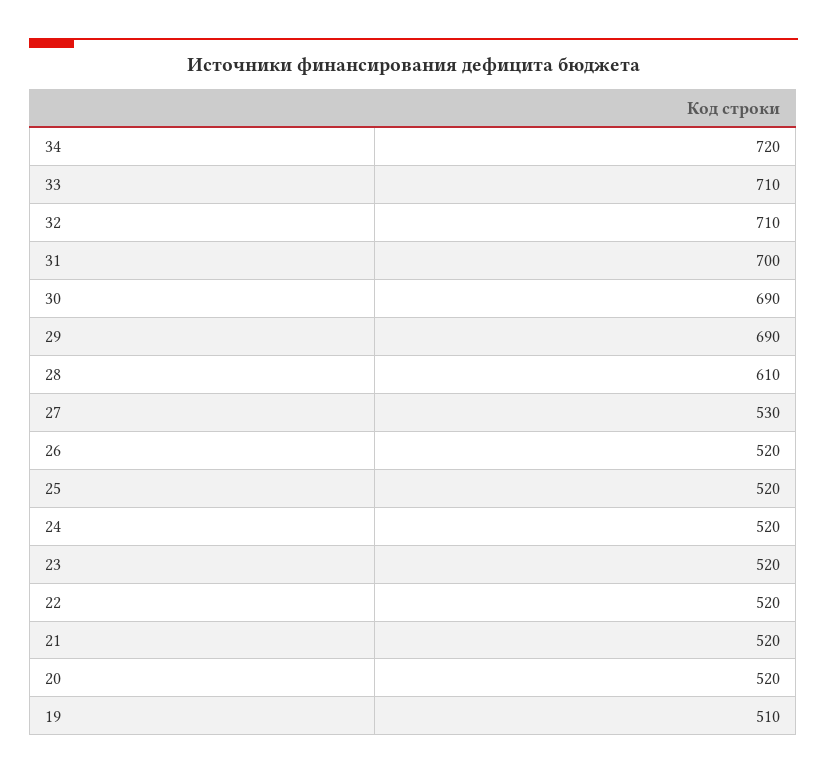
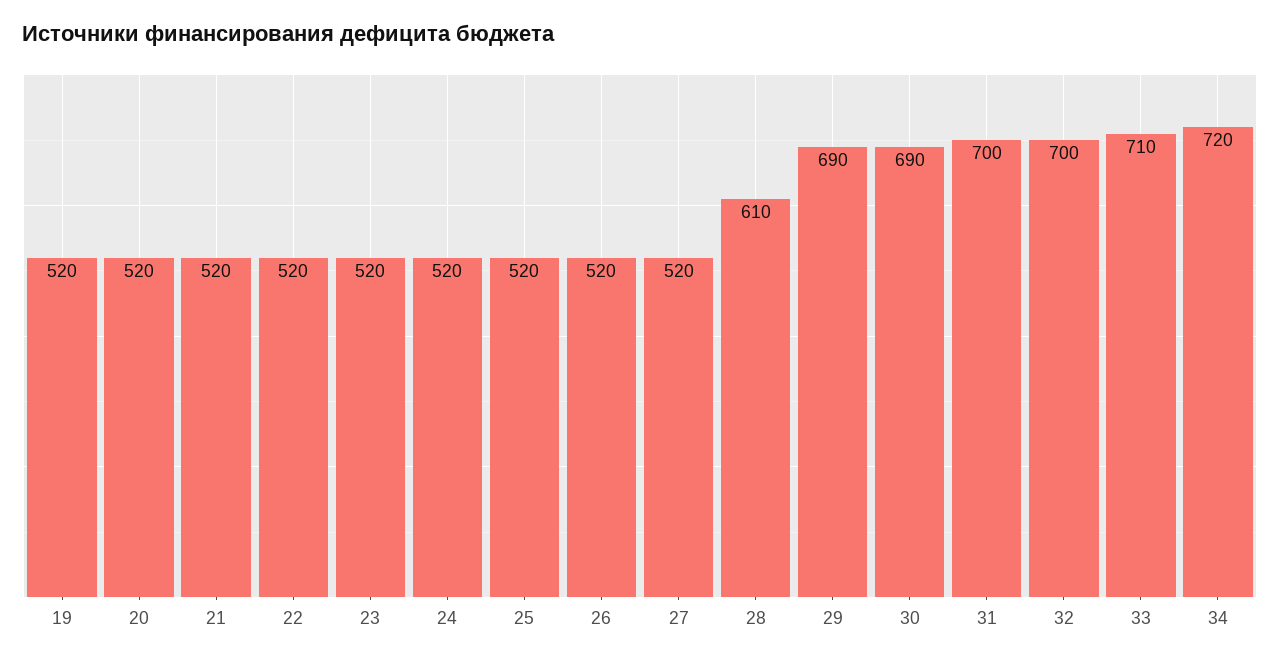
32: 710 -> 700
27: 530 -> 520
19: 510 -> 520

